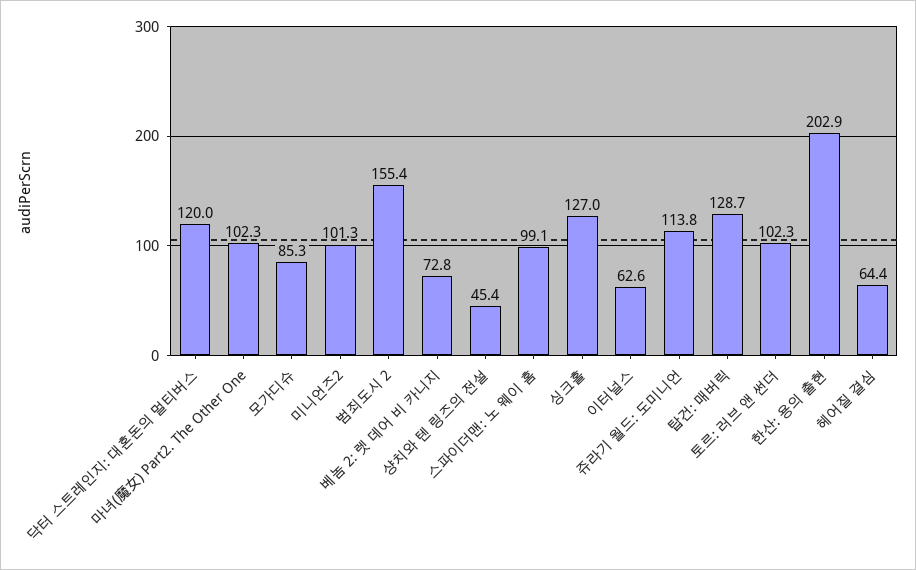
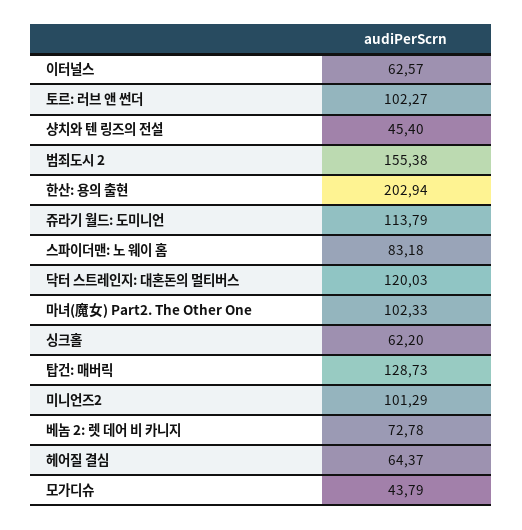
모가디슈: 85.3 -> 43.79
스파이더맨: 노 웨이 홈: 99.1 -> 83.18
싱크홀: 127 -> 62.2

